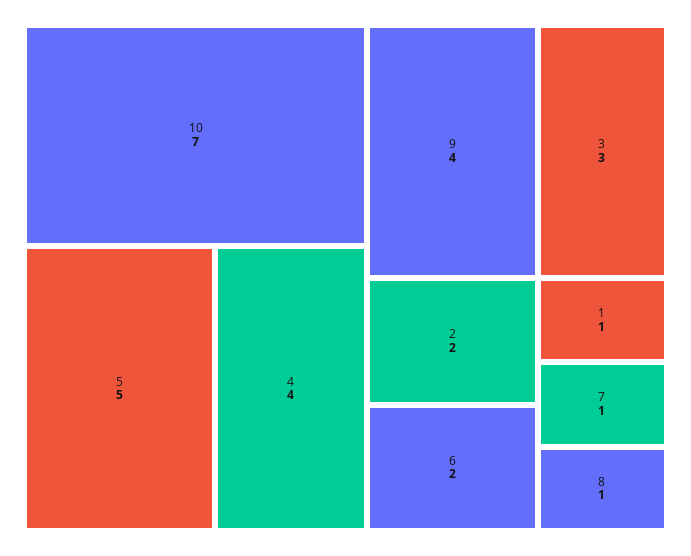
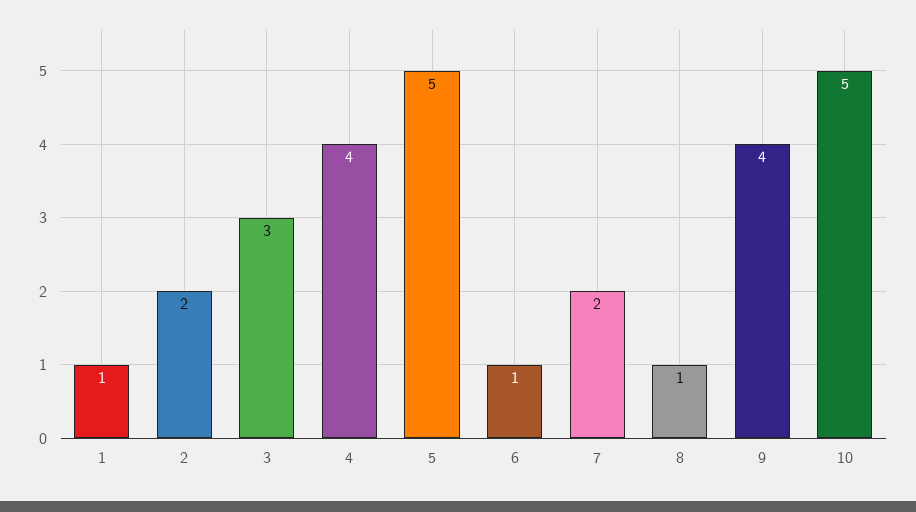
10: 7 -> 5
6: 2 -> 1
7: 1 -> 2

